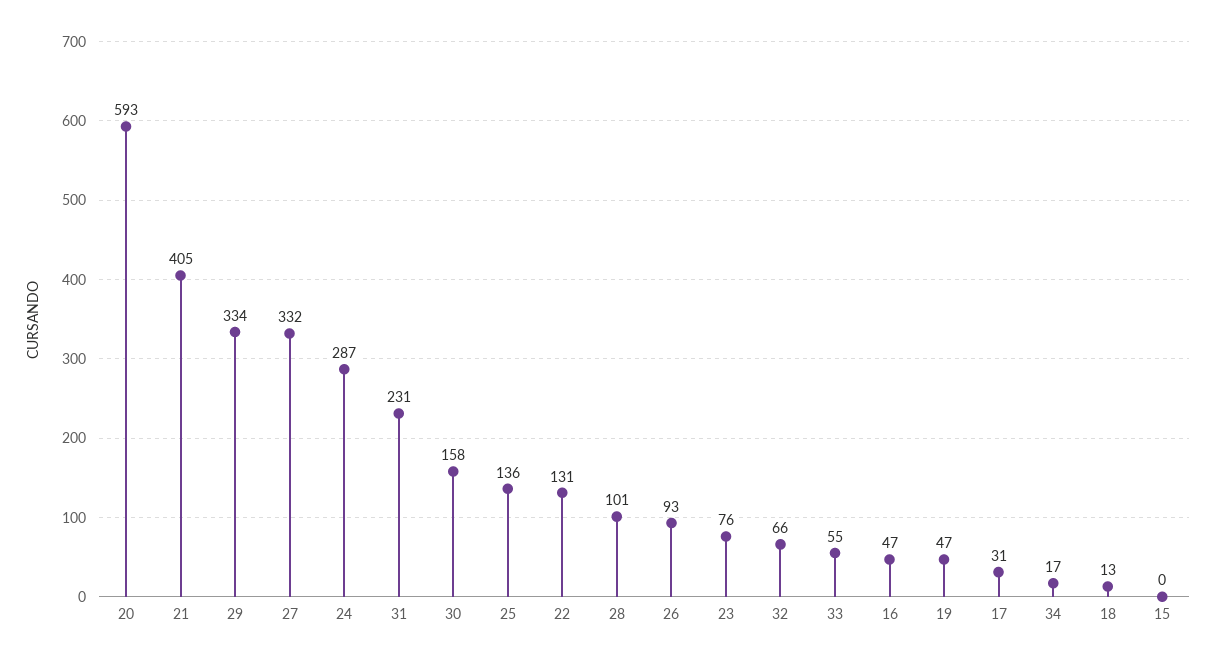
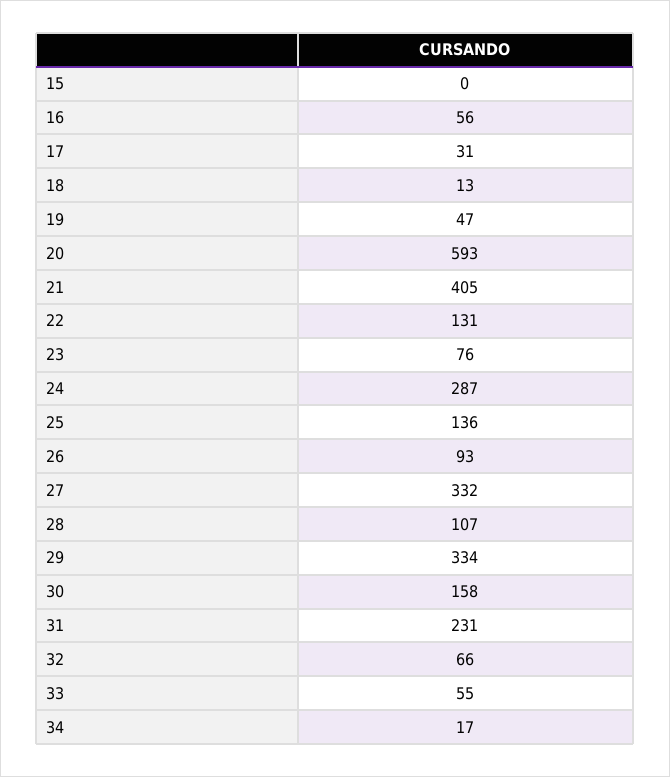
28: 101 -> 107
16: 47 -> 56

